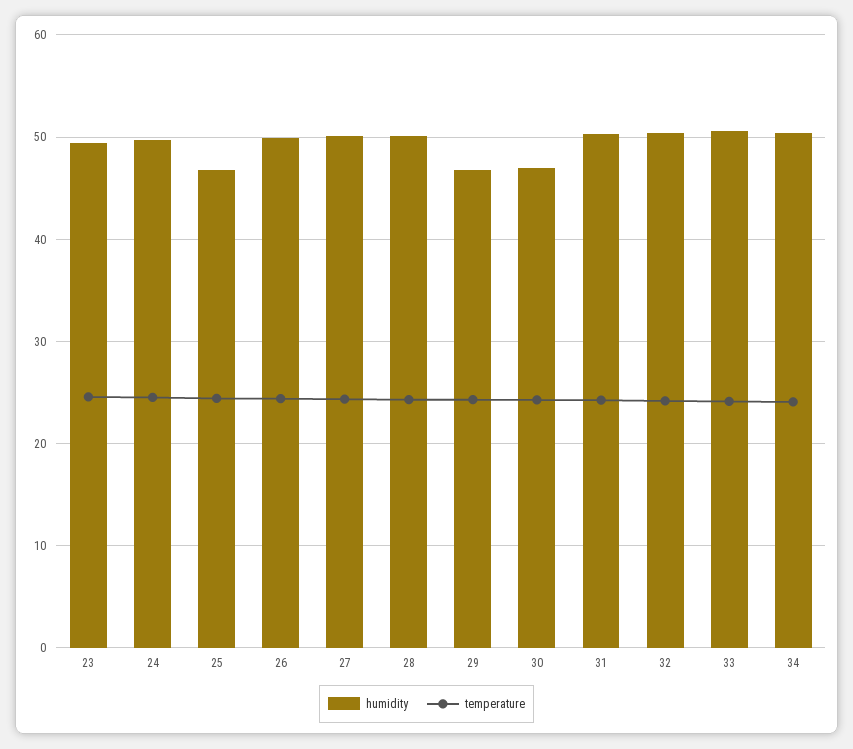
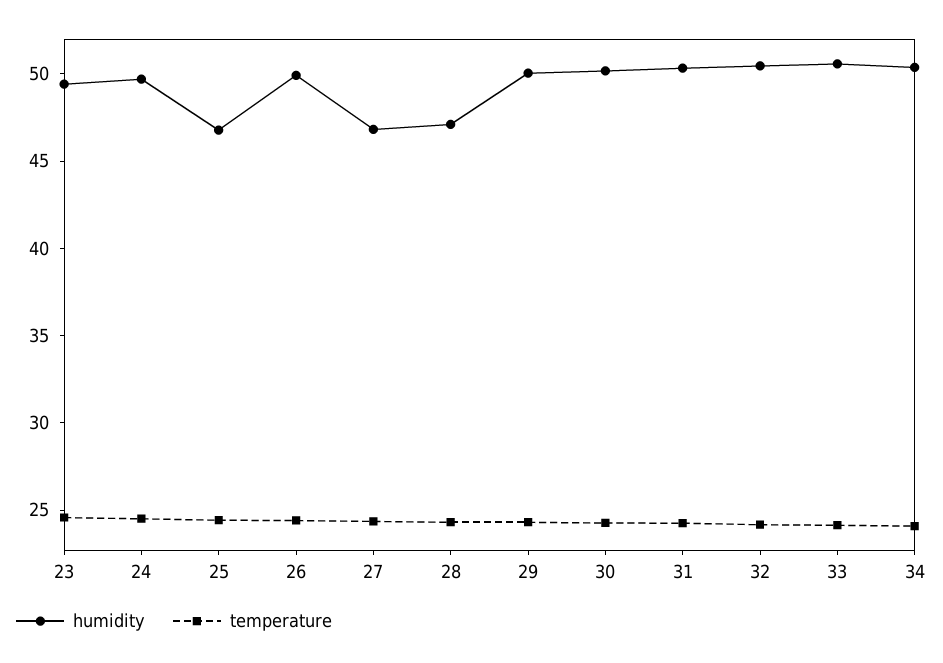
humidity, 27: 50 -> 47
humidity, 28: 50 -> 47
humidity, 29: 47 -> 50
humidity, 30: 47 -> 50

